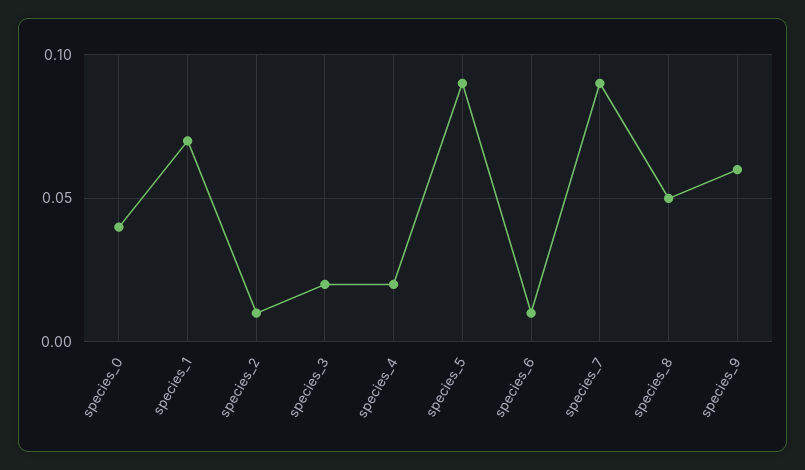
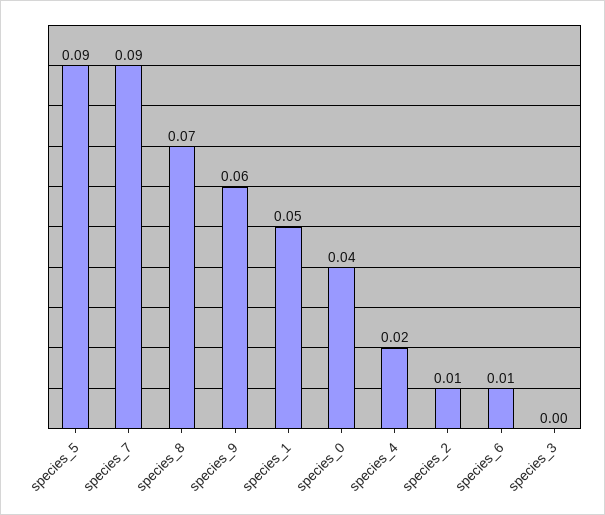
species_1: 0.07 -> 0.05
species_3: 0.02 -> 0
species_8: 0.05 -> 0.07

